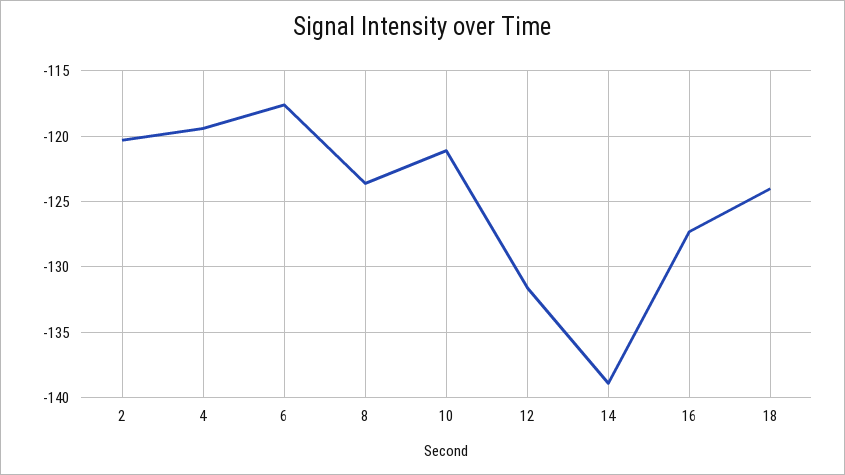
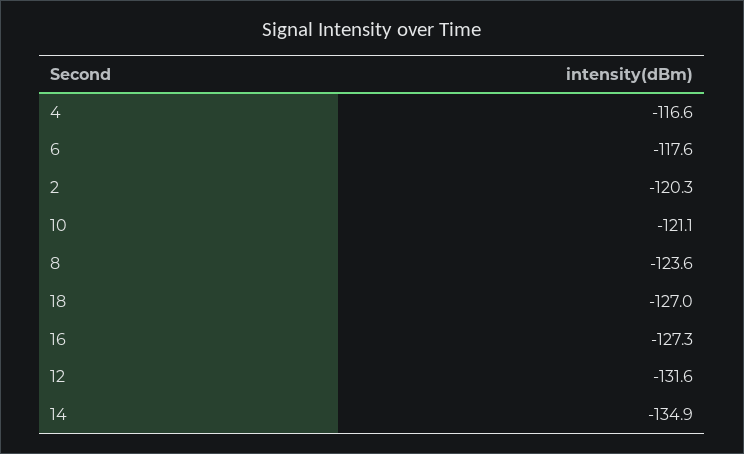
4: -119.5 -> -116.6
14: -139 -> -134.9
18: -124 -> -127

